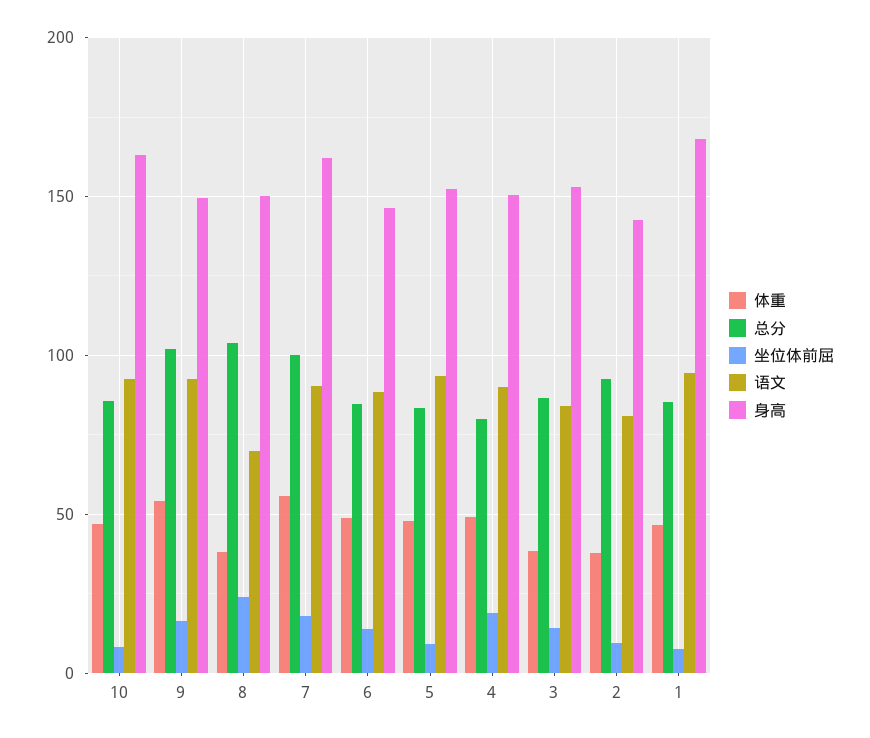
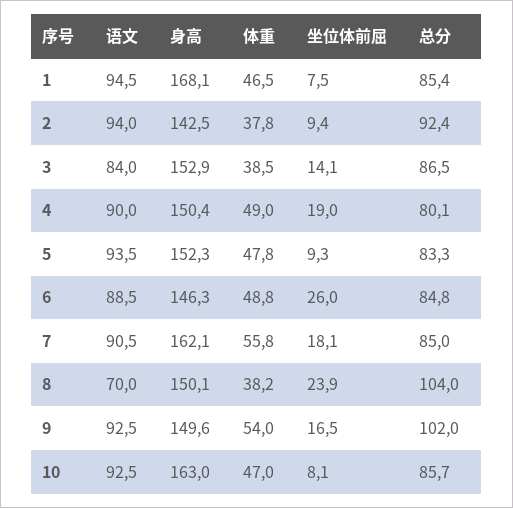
总分, 7: 100 -> 85
坐位体前屈, 6: 15 -> 26
语文, 2: 80 -> 94

